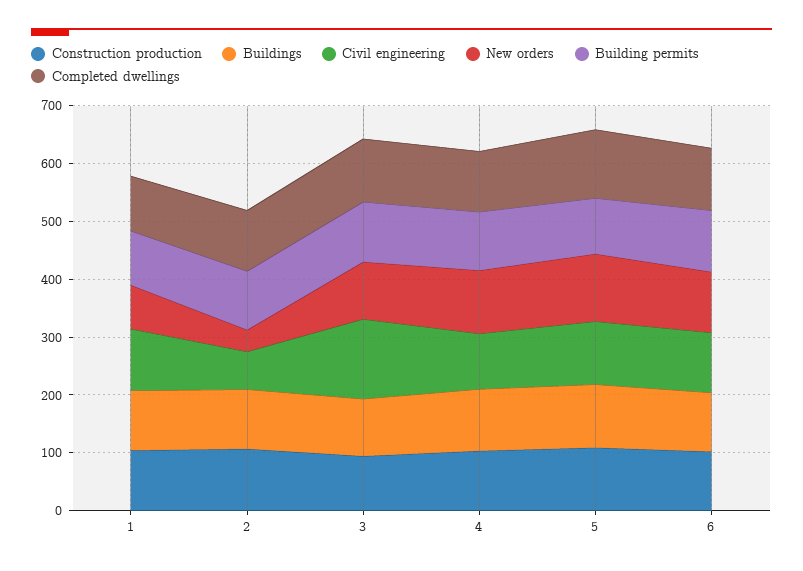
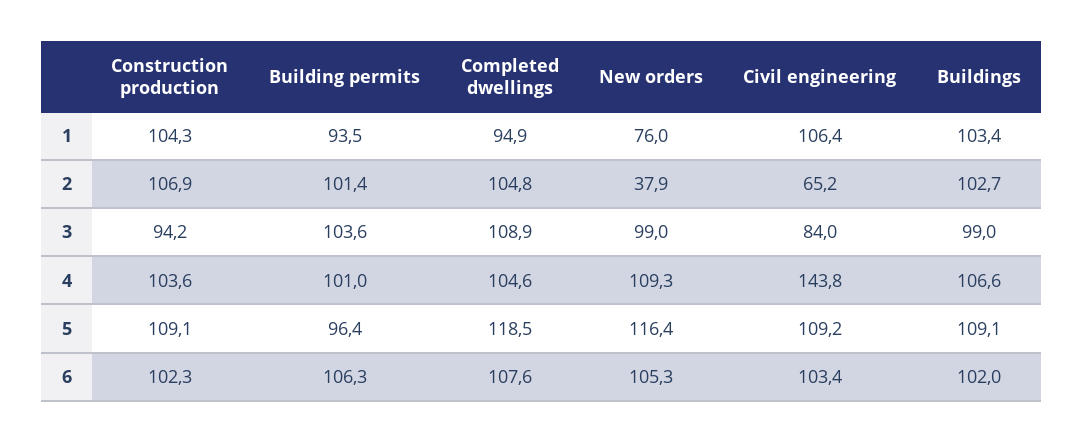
Civil engineering, 3: 140 -> 84
Civil engineering, 4: 100 -> 143.8

